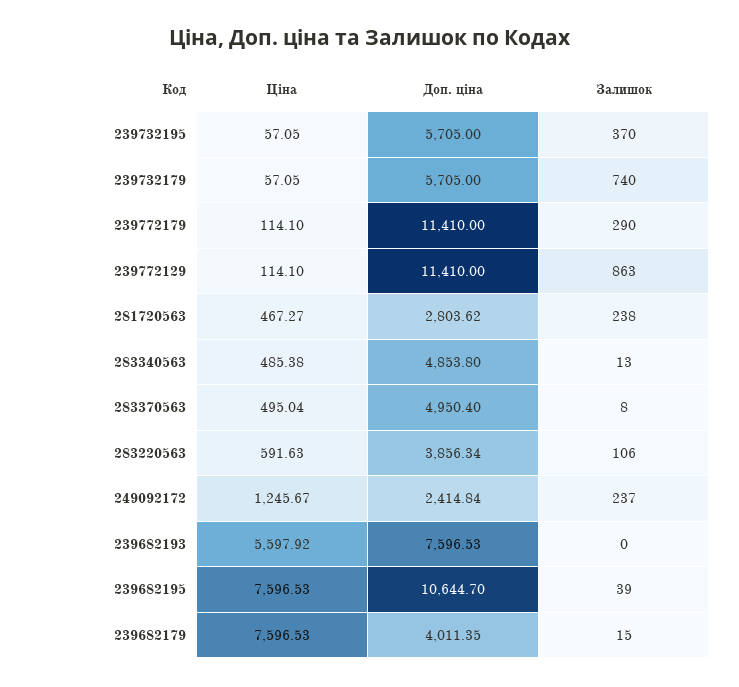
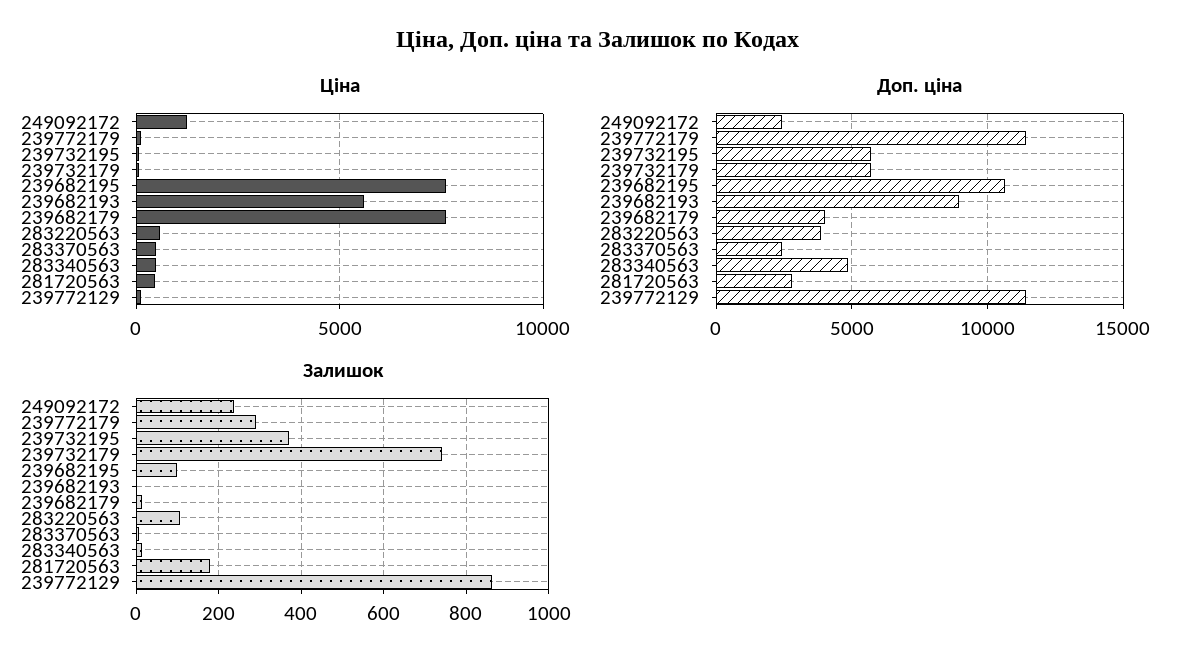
Залишок, 281720563: 238 -> 180
Доп. ціна, 283370563: 4950.4 -> 2500
Доп. ціна, 239682193: 7596.53 -> 9000
Залишок, 239682195: 39 -> 100

